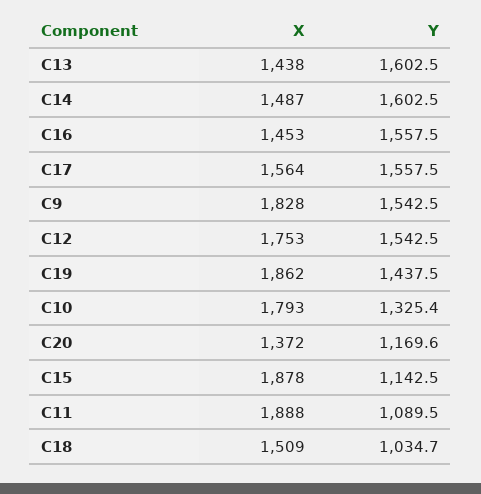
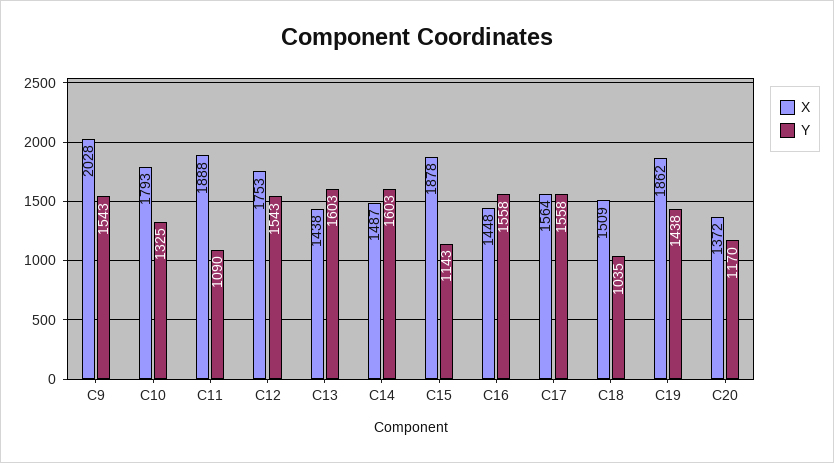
X, C16: 1453 -> 1448
X, C9: 1828 -> 2028

